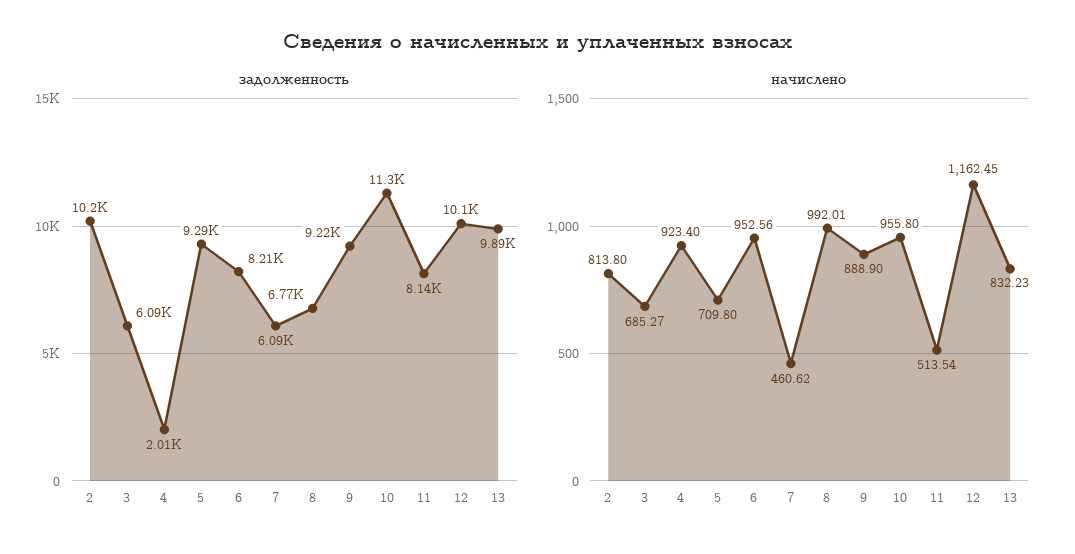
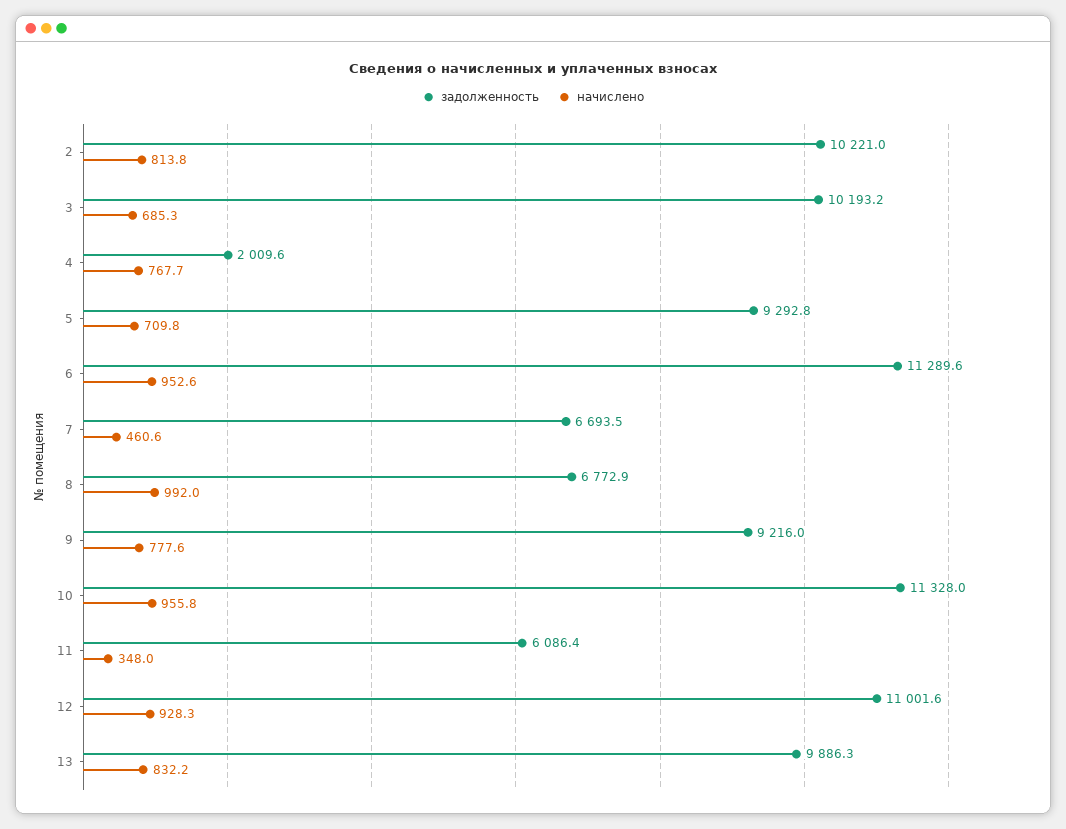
задолженность, 3: 6090 -> 10193.2
задолженность, 6: 8210 -> 11289.6
задолженность, 7: 6090 -> 6693.5
задолженность, 11: 8140 -> 6086.4
задолженность, 12: 10100 -> 11001.6
начислено, 4: 923.4 -> 767.7
начислено, 9: 888.9 -> 777.6
начислено, 11: 513.54 -> 348
начислено, 12: 1162.45 -> 928.3

